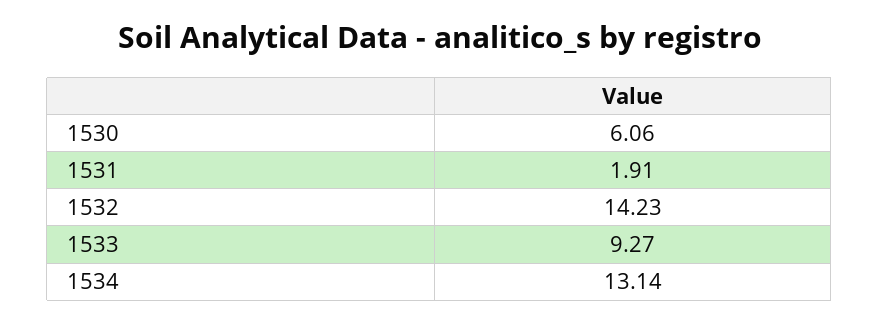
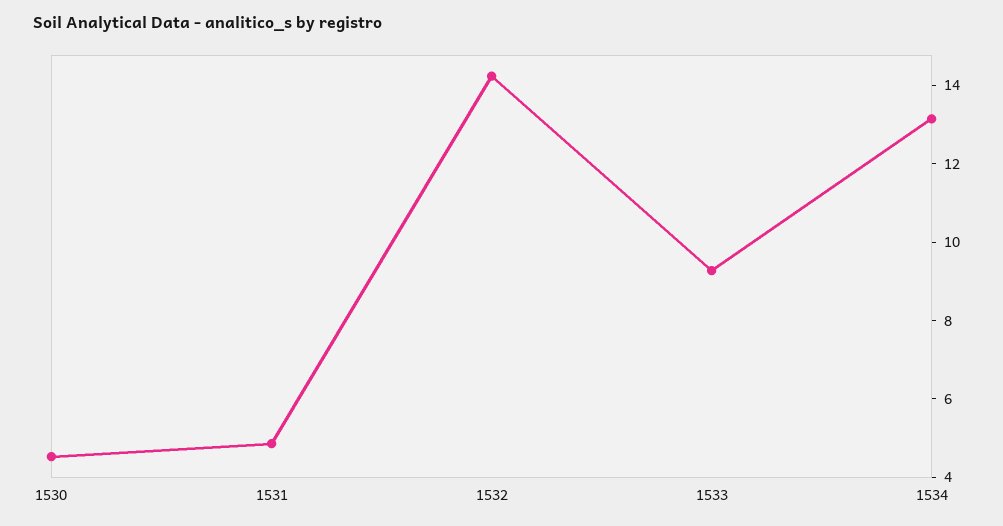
1530: 6.06 -> 4.5
1531: 1.91 -> 5

